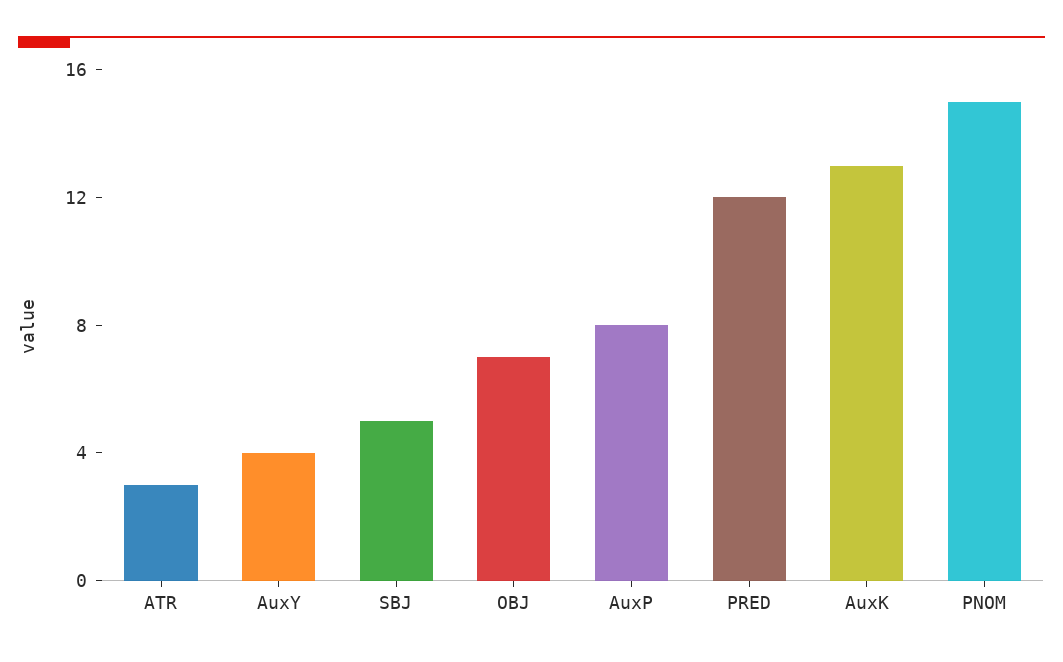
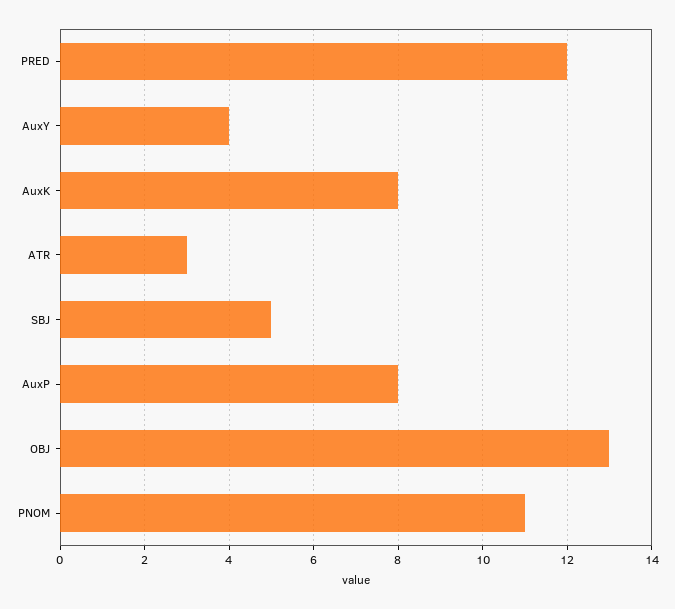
OBJ: 7 -> 13
AuxK: 13 -> 8
PNOM: 15 -> 11

